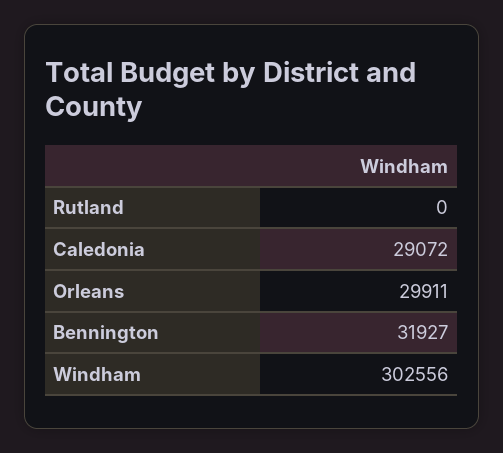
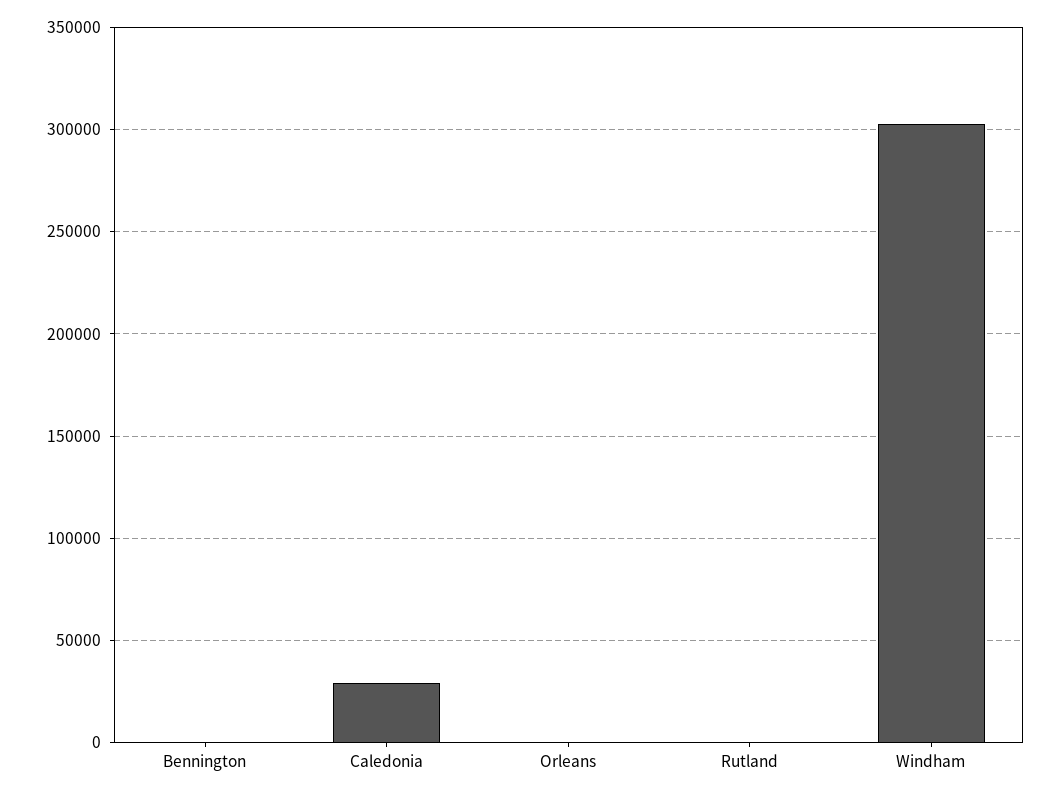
Orleans: 29911 -> 0
Bennington: 31927 -> 0

